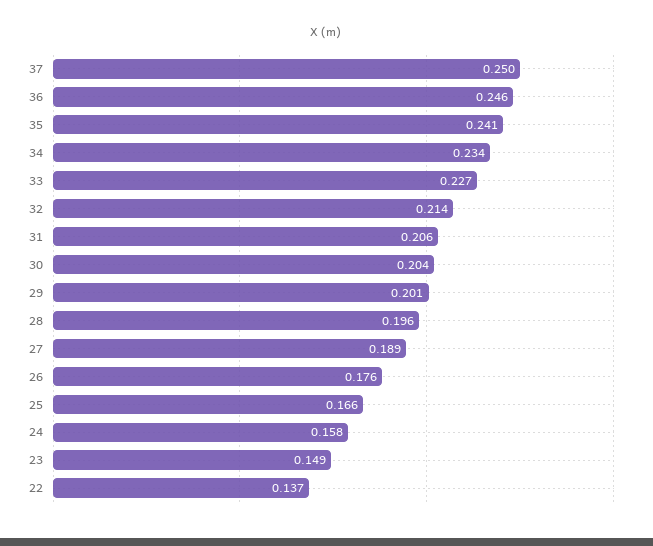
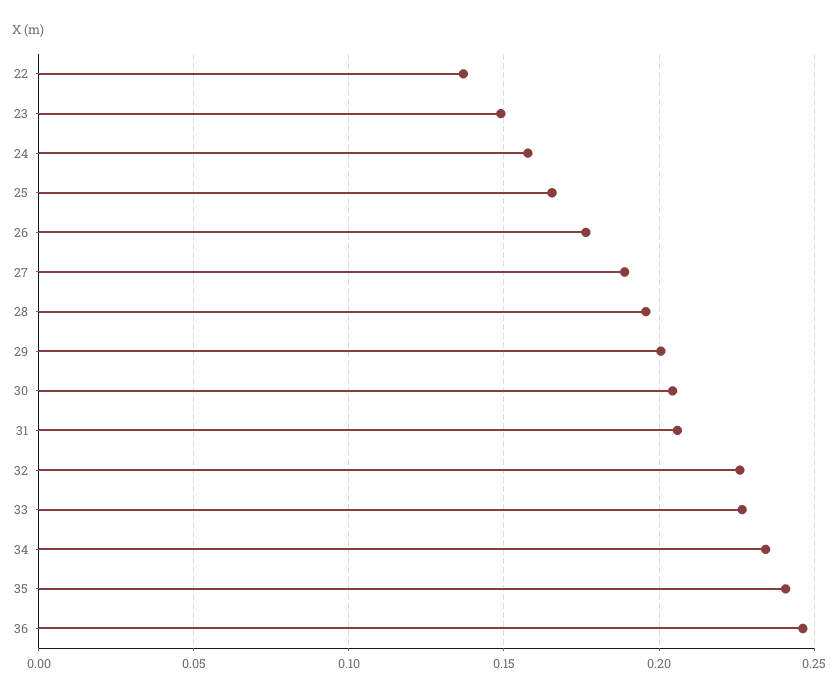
37: 0.25 -> none
32: 0.214 -> 0.225

